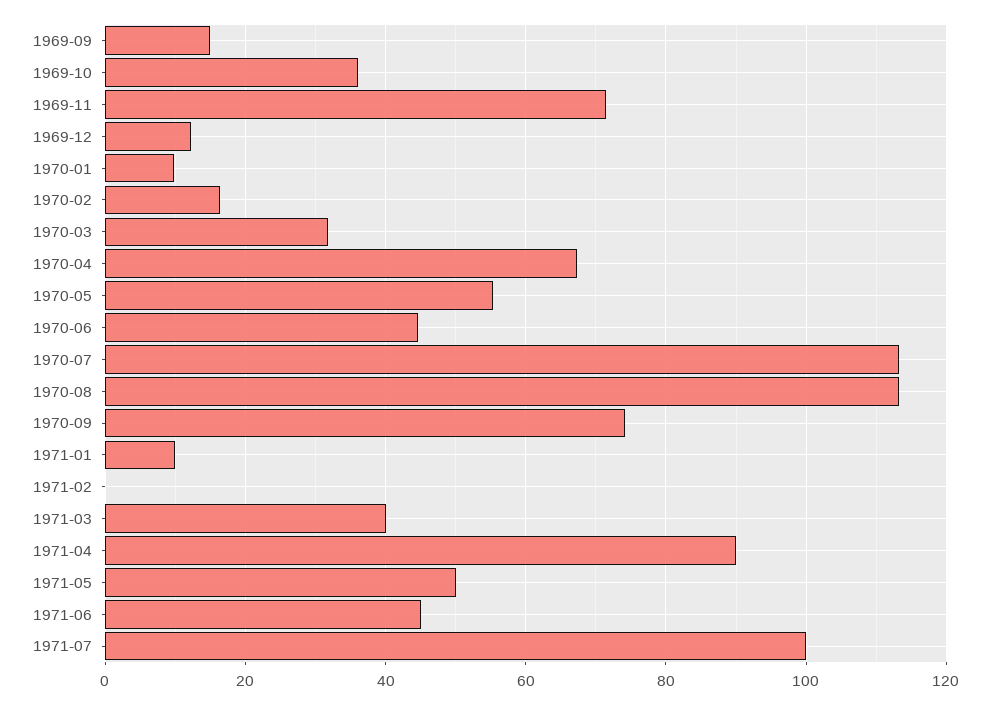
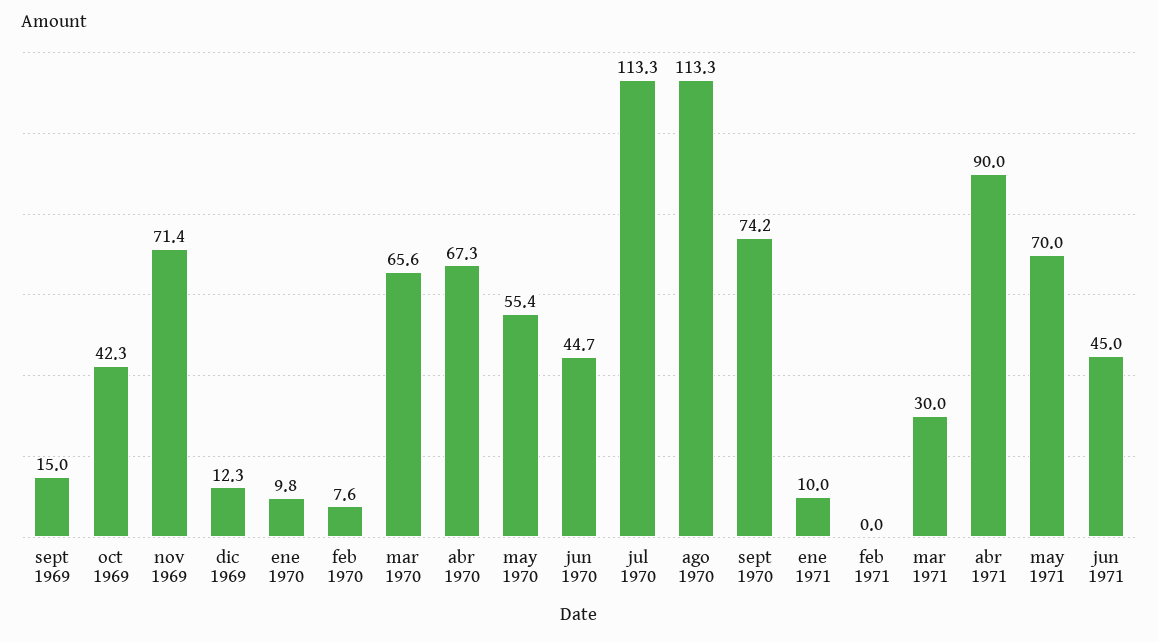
1969-10: 36 -> 42.3
1970-02: 16 -> 7.6
1970-03: 32 -> 65.6
1971-03: 40 -> 30
1971-05: 50 -> 70
1971-07: 100 -> none

